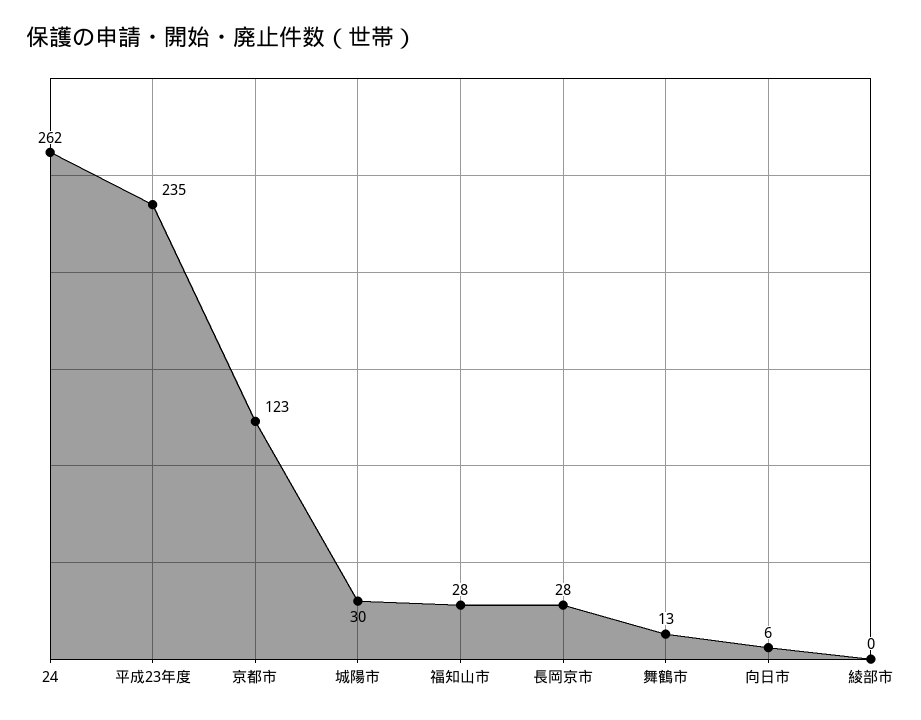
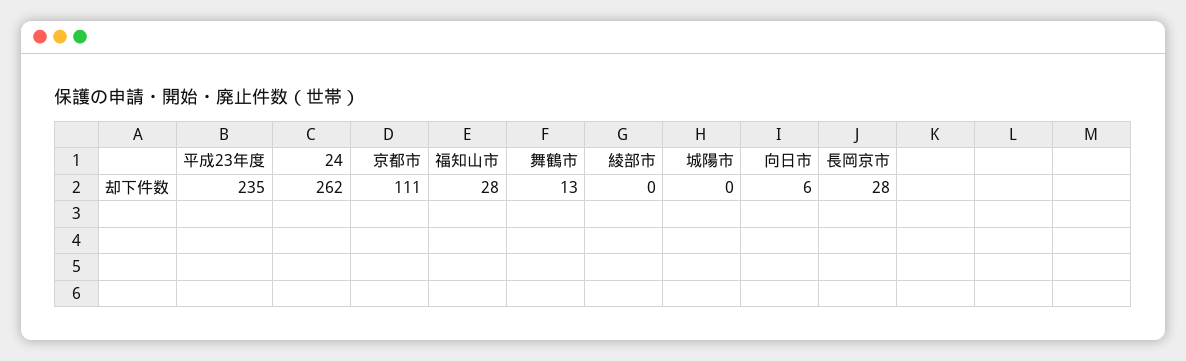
京都市: 123 -> 111
城陽市: 30 -> 0

